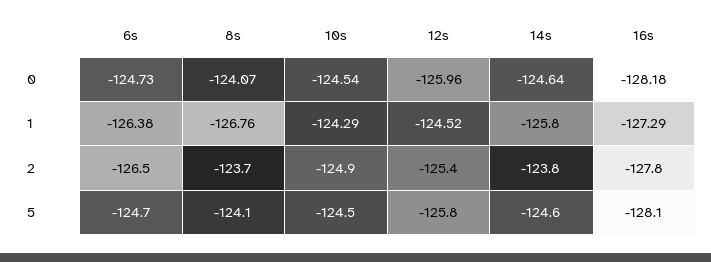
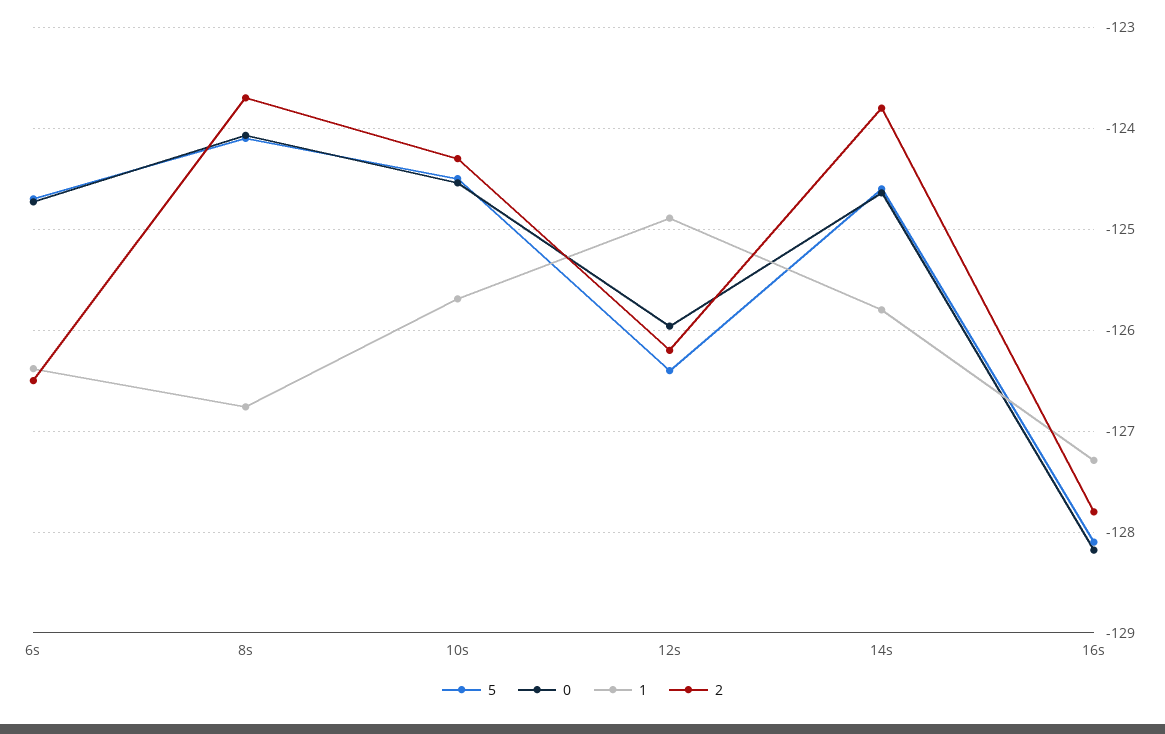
1, 10s: -124.29 -> -125.7
1, 12s: -124.52 -> -124.9
2, 10s: -124.9 -> -124.3
2, 12s: -125.4 -> -126.2
5, 12s: -125.8 -> -126.4

